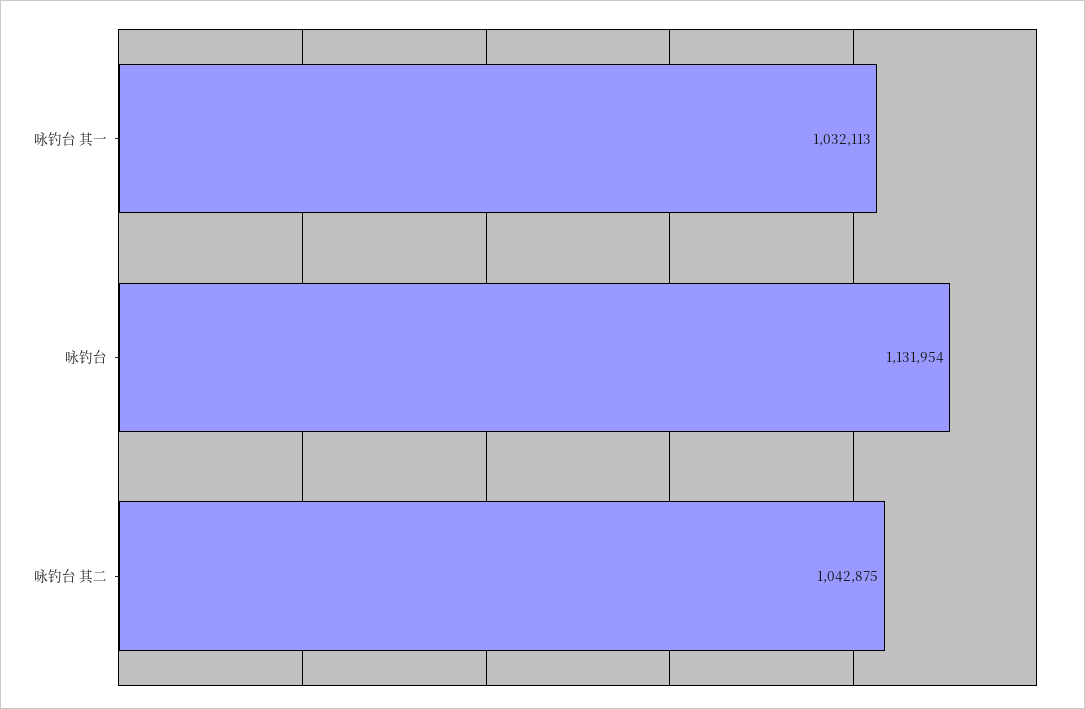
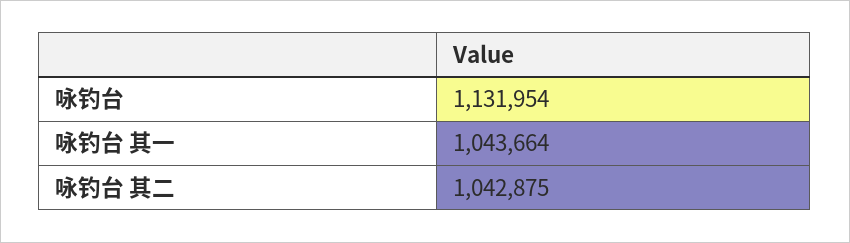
咏钓台 其一: 1032113 -> 1043664

